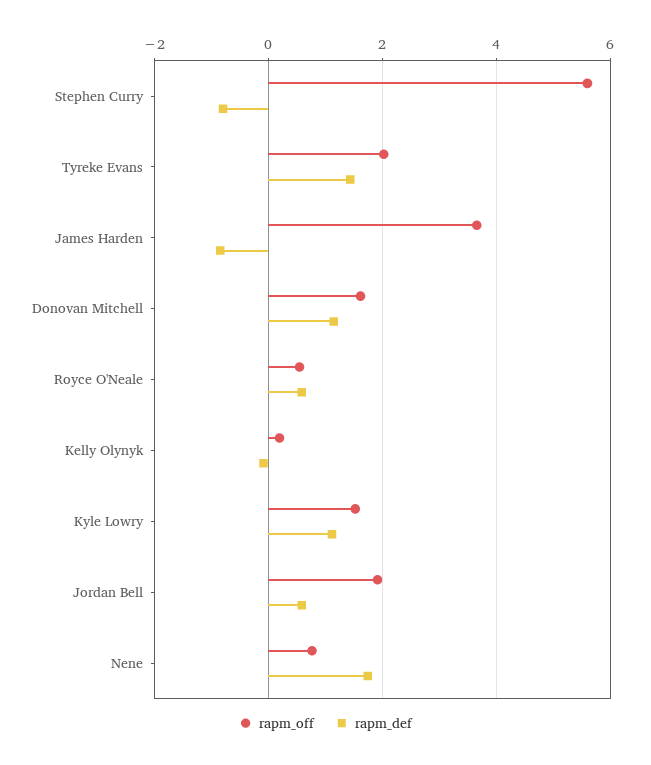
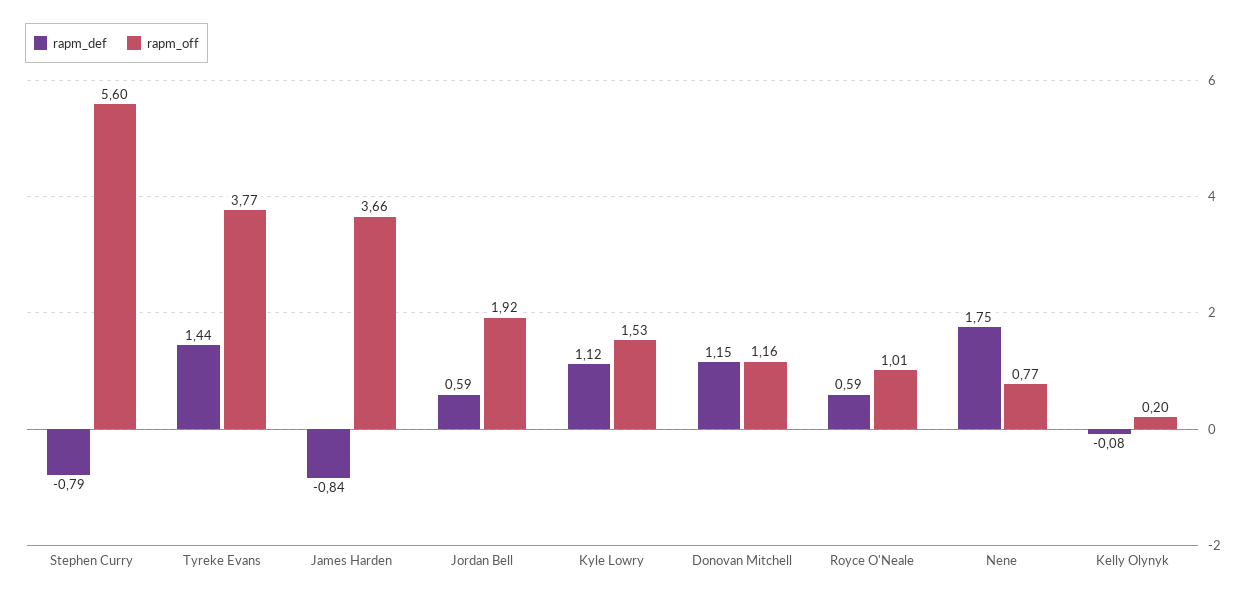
rapm_off, Tyreke Evans: 2 -> 3.77
rapm_off, Donovan Mitchell: 1.6 -> 1.16
rapm_off, Royce O'Neale: 0.6 -> 1.01

